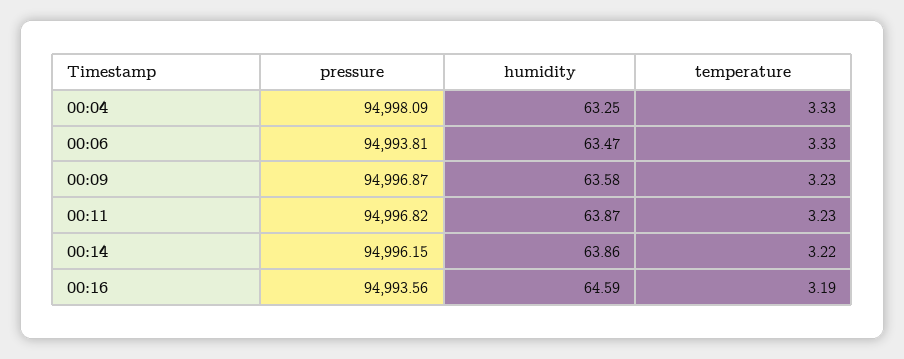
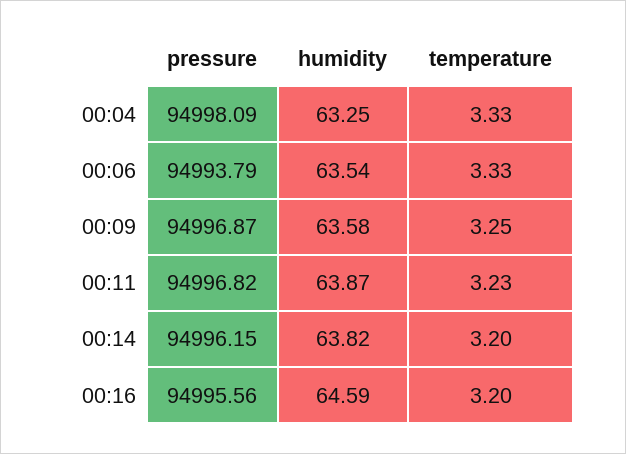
pressure, 00:06: 94993.81 -> 94993.79
humidity, 00:06: 63.47 -> 63.54
temperature, 00:09: 3.23 -> 3.25
humidity, 00:14: 63.86 -> 63.82
temperature, 00:14: 3.22 -> 3.2
pressure, 00:16: 94993.56 -> 94995.56
temperature, 00:16: 3.19 -> 3.2

